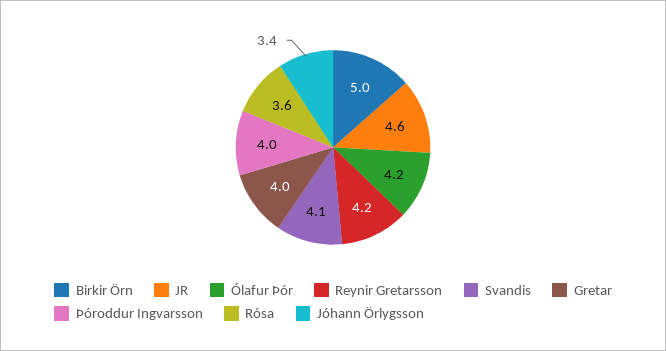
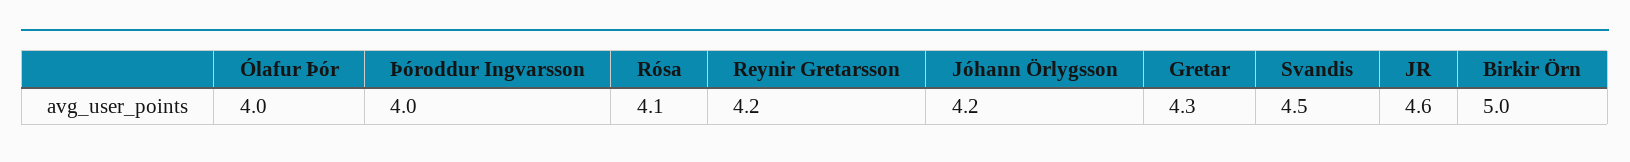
Ólafur Þór: 4.2 -> 4
Svandis: 4.1 -> 4.5
Gretar: 4 -> 4.3
Rósa: 3.6 -> 4.1
Jóhann Örlygsson: 3.4 -> 4.2

